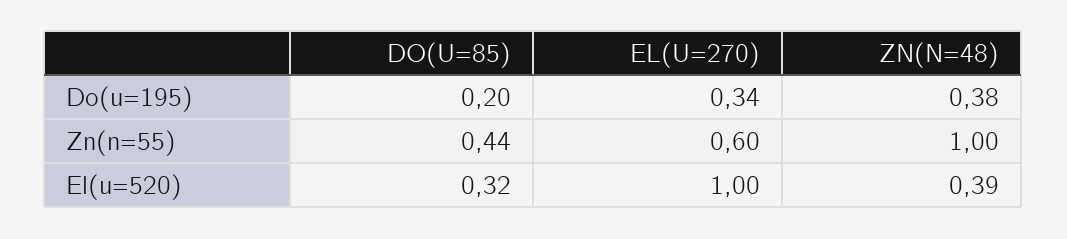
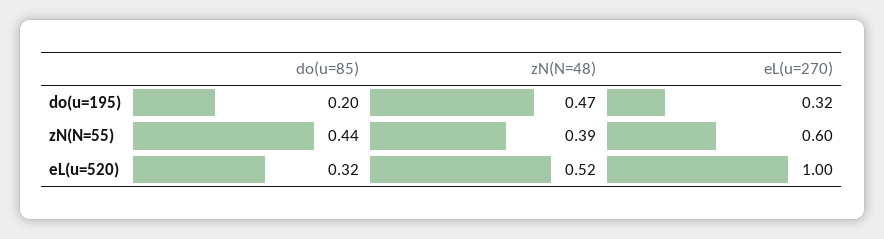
EL(U=270), Do(u=195): 0.34 -> 0.32
ZN(N=48), Do(u=195): 0.38 -> 0.47
ZN(N=48), Zn(n=55): 1 -> 0.39
ZN(N=48), El(u=520): 0.39 -> 0.52

